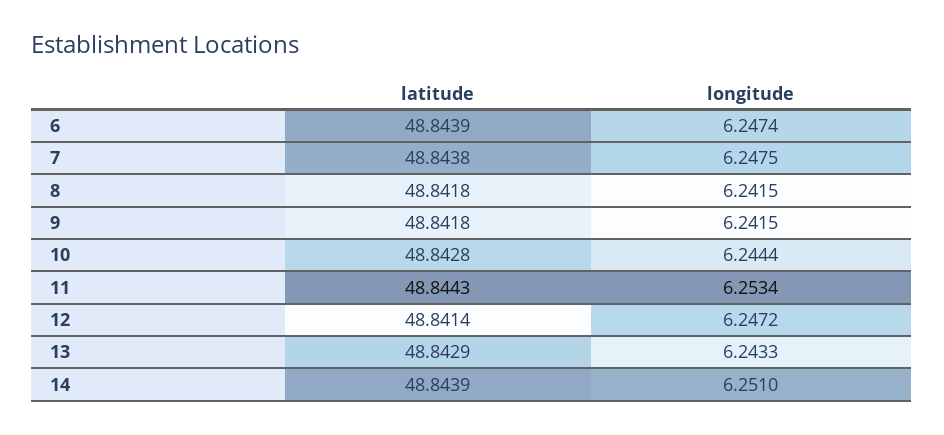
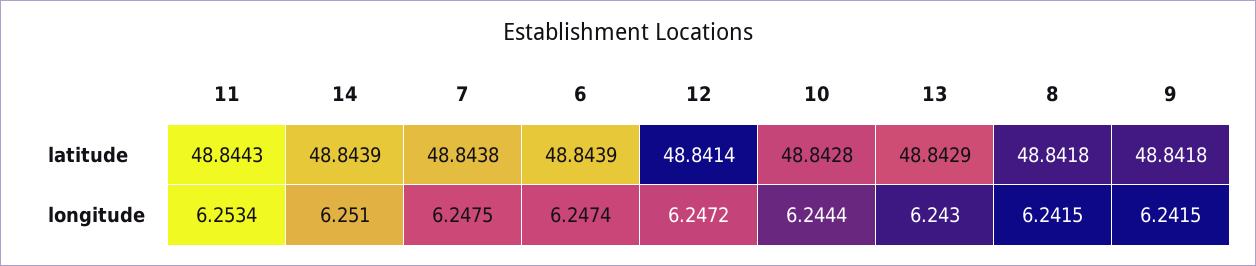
longitude, 13: 6.2433 -> 6.243

